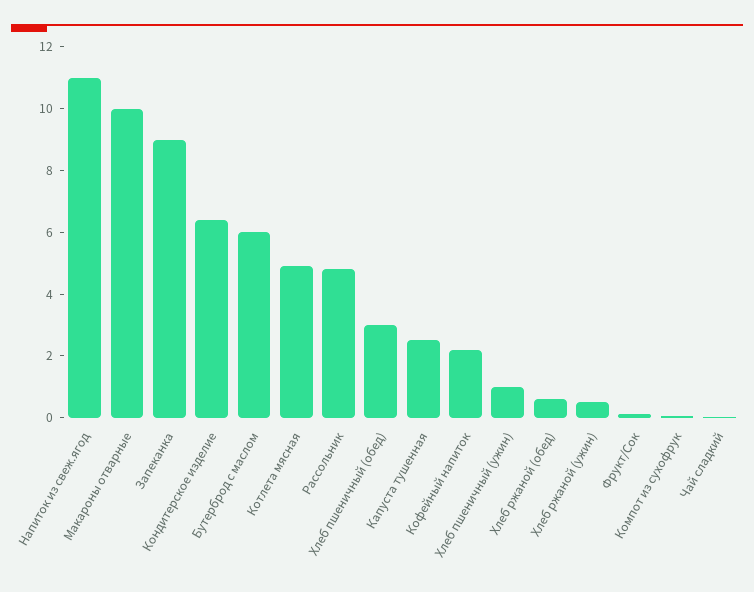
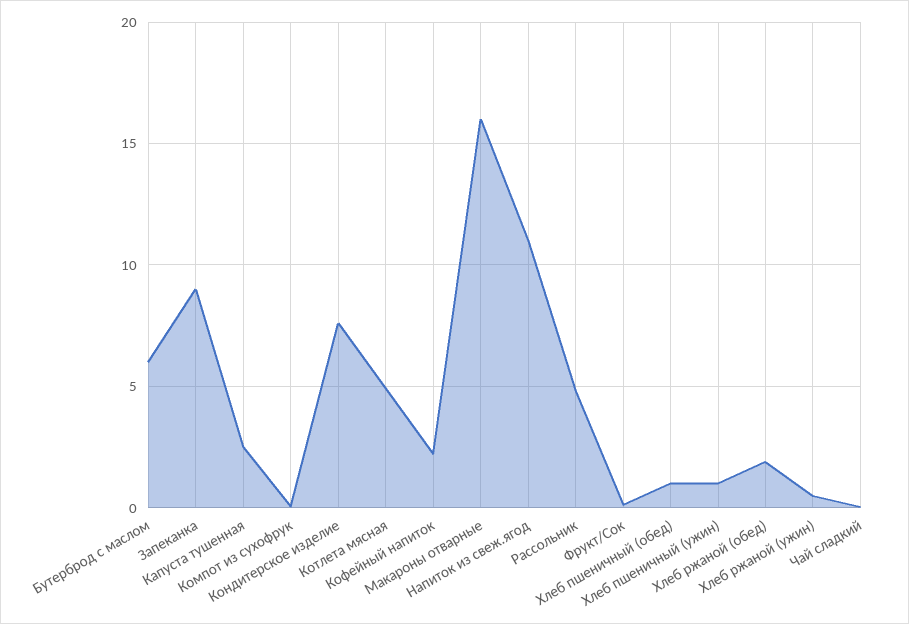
Макароны отварные: 10 -> 16
Кондитерское изделие: 6.5 -> 7.5
Хлеб пшеничный (обед): 3 -> 1
Хлеб ржаной (обед): 0.5 -> 2

